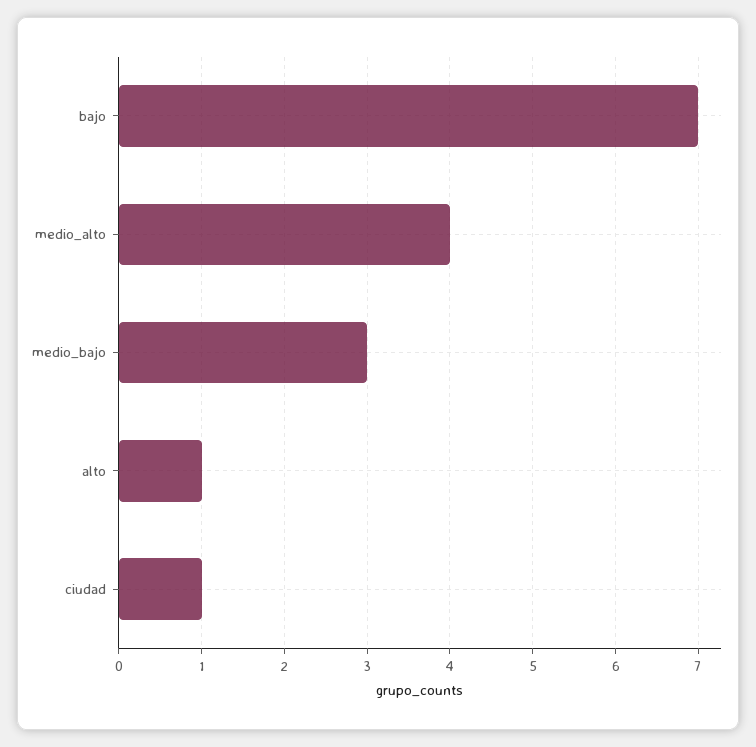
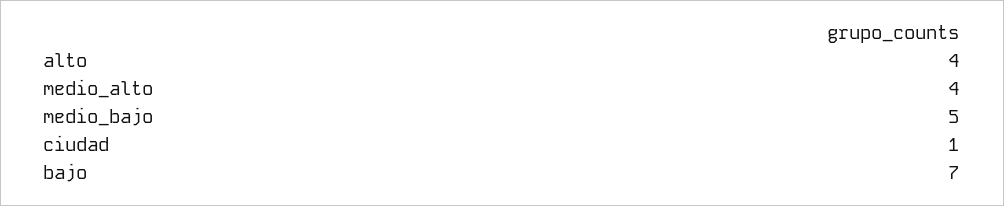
medio_bajo: 3 -> 5
alto: 1 -> 4

